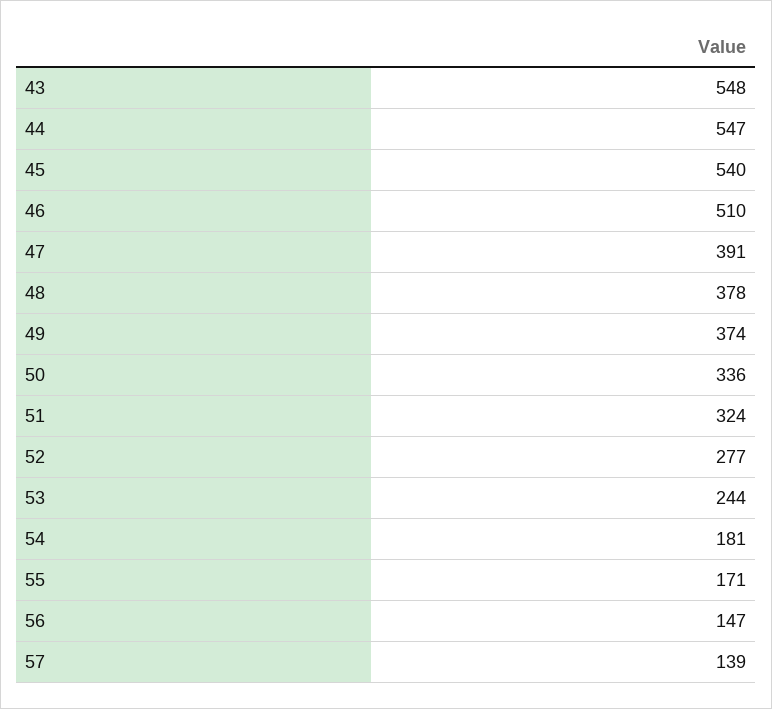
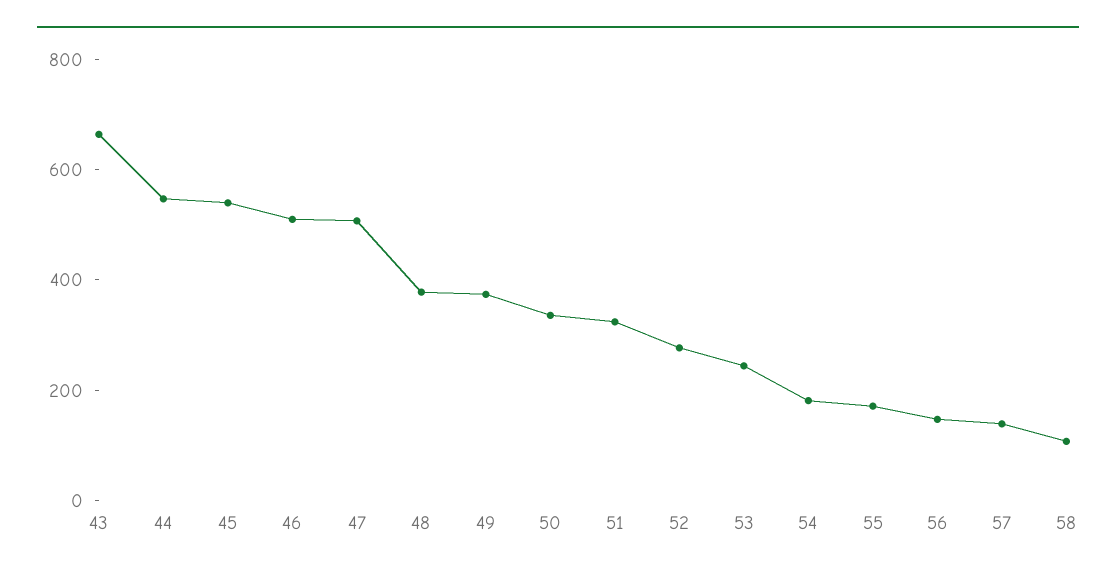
43: 548 -> 650
47: 391 -> 500
58: none -> 100

